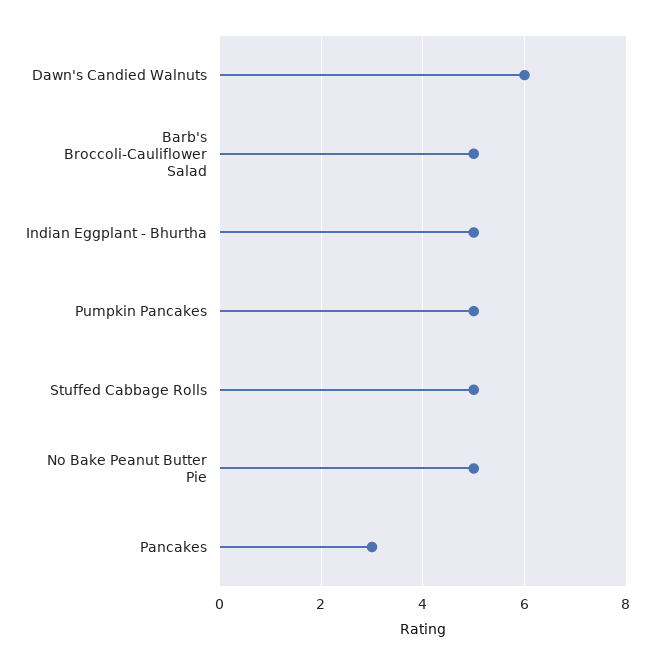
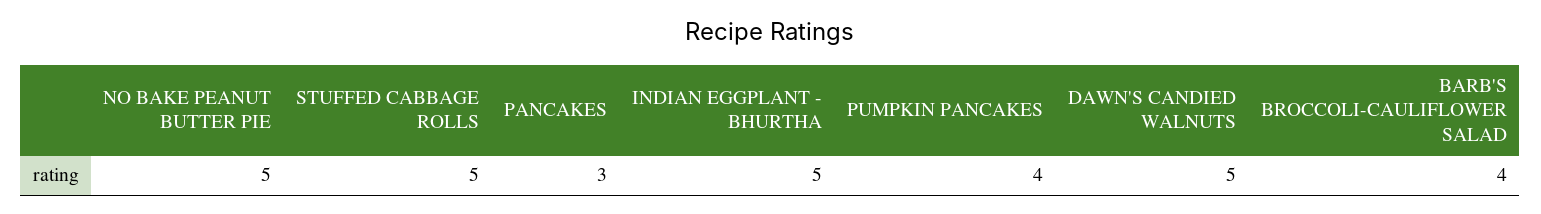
Dawn's Candied Walnuts: 6 -> 5
Barb's Broccoli-Cauliflower Salad: 5 -> 4
Pumpkin Pancakes: 5 -> 4

